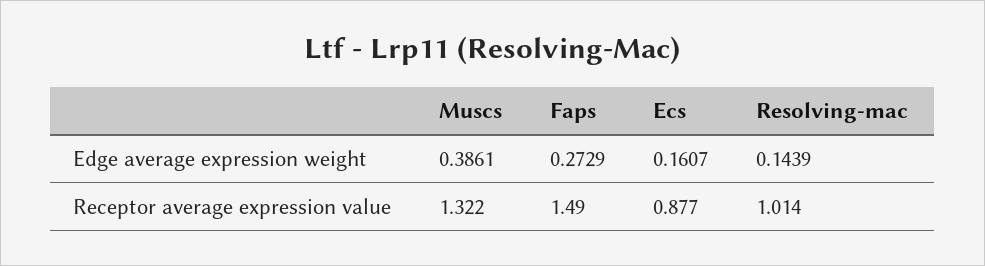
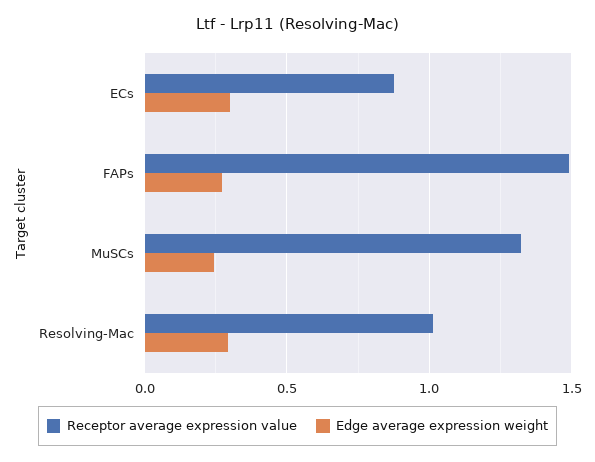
Edge average expression weight, Muscs: 0.3861 -> 0.25
Edge average expression weight, Ecs: 0.1607 -> 0.3
Edge average expression weight, Resolving-mac: 0.1439 -> 0.3

